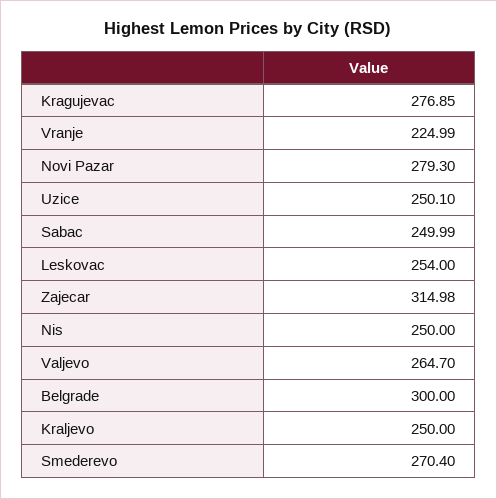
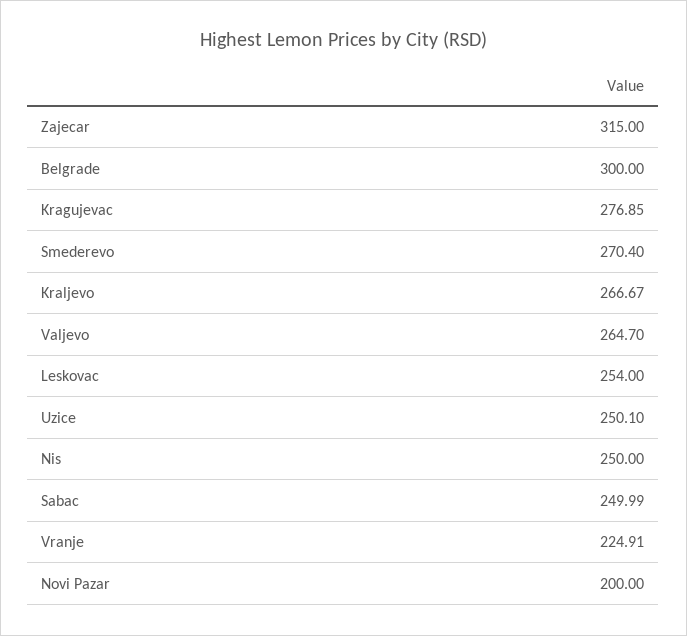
Vranje: 224.99 -> 224.91
Novi Pazar: 279.3 -> 200
Zajecar: 314.98 -> 315
Kraljevo: 250 -> 266.67

